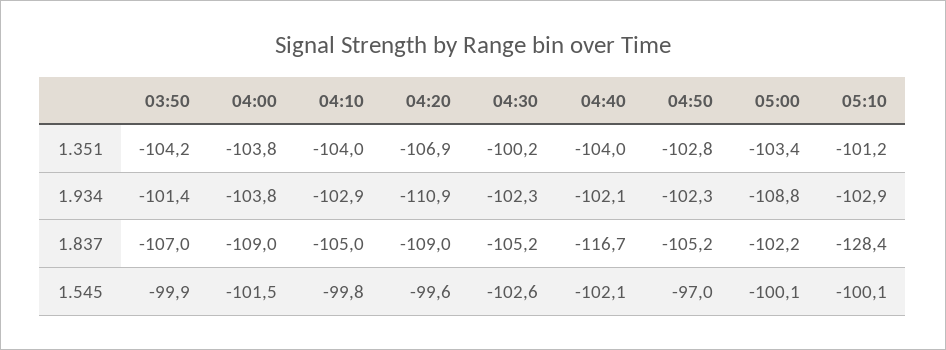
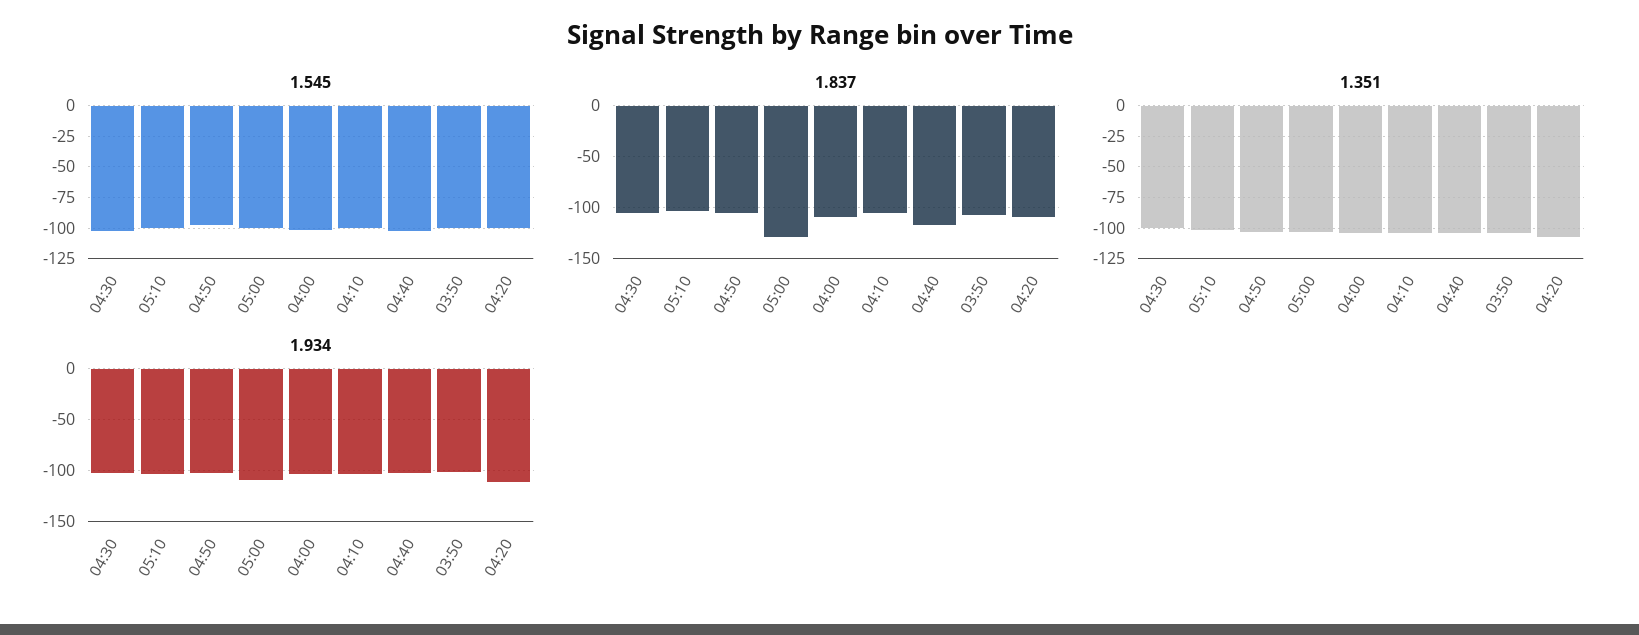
1.837, 05:00: -102.2 -> -130
1.837, 05:10: -128.4 -> -100

